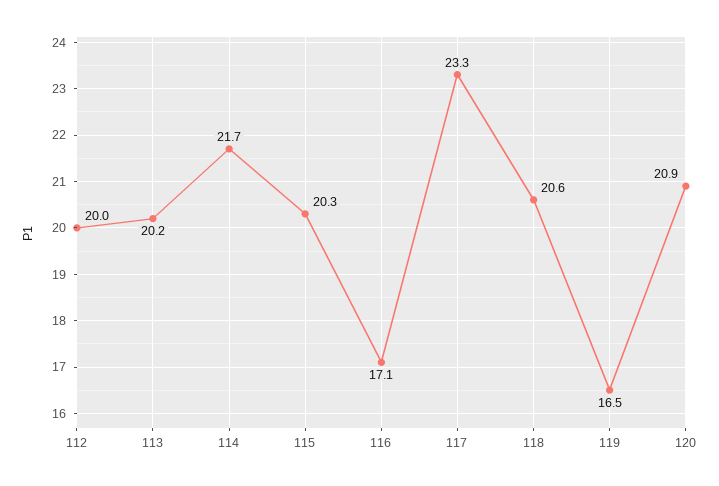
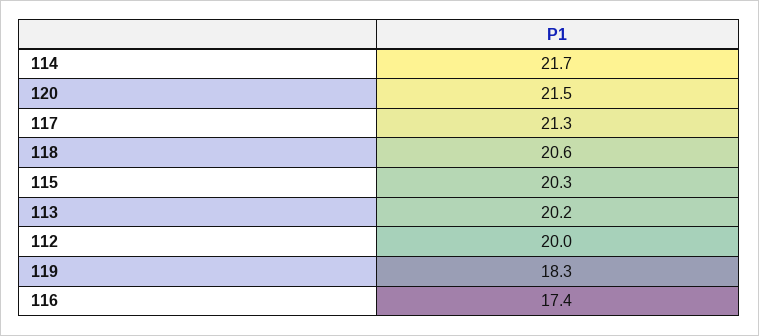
116: 17.1 -> 17.4
117: 23.3 -> 21.3
119: 16.5 -> 18.3
120: 20.9 -> 21.5

